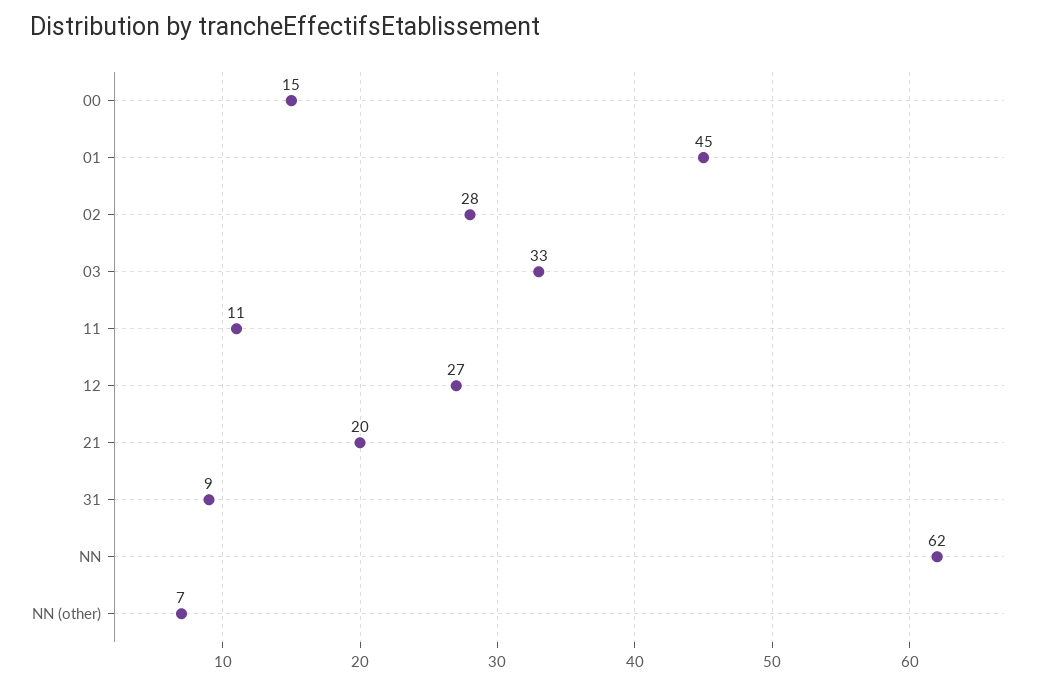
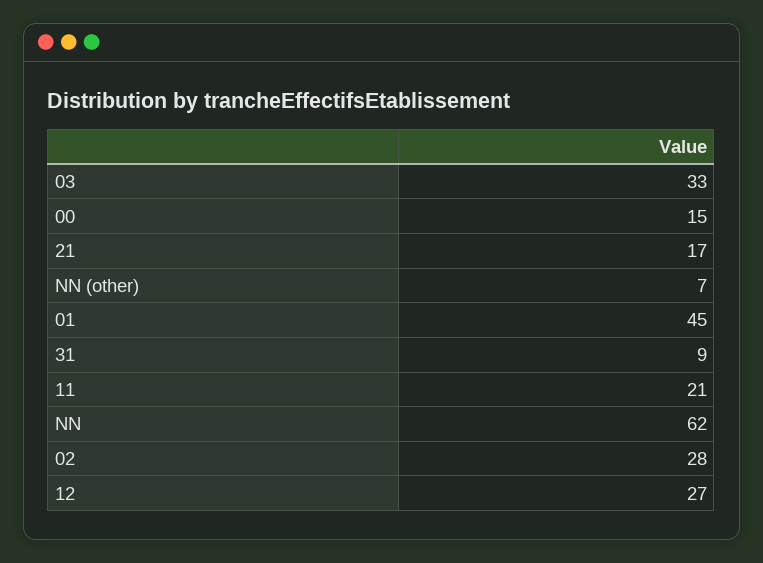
11: 11 -> 21
21: 20 -> 17

